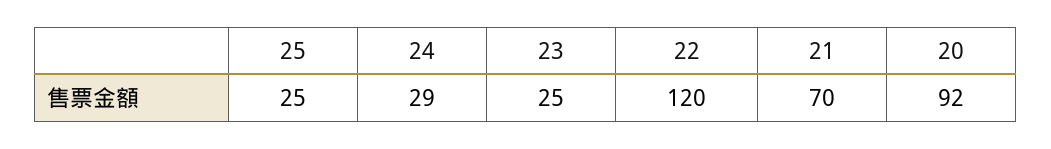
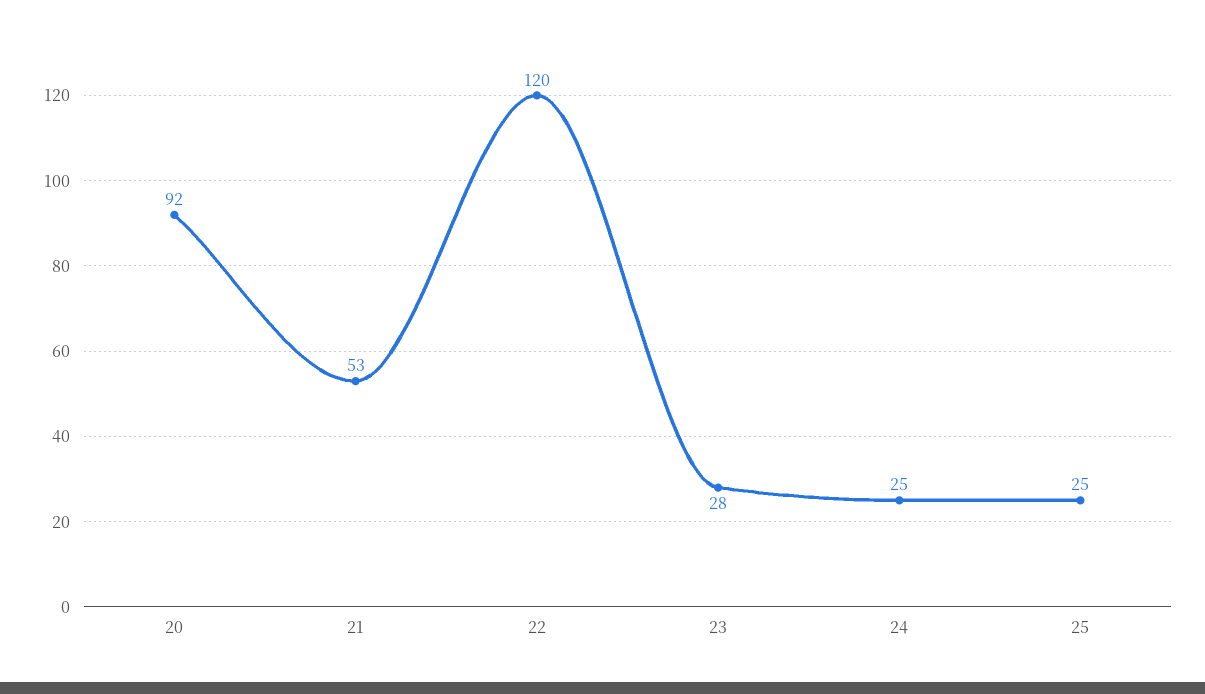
24: 29 -> 25
23: 25 -> 28
21: 70 -> 53

